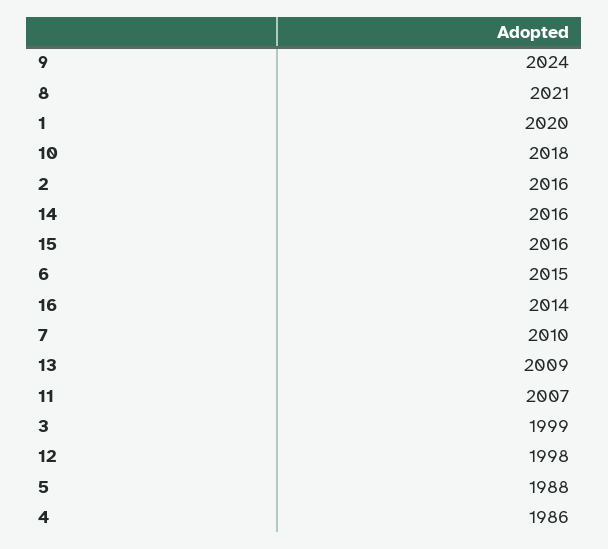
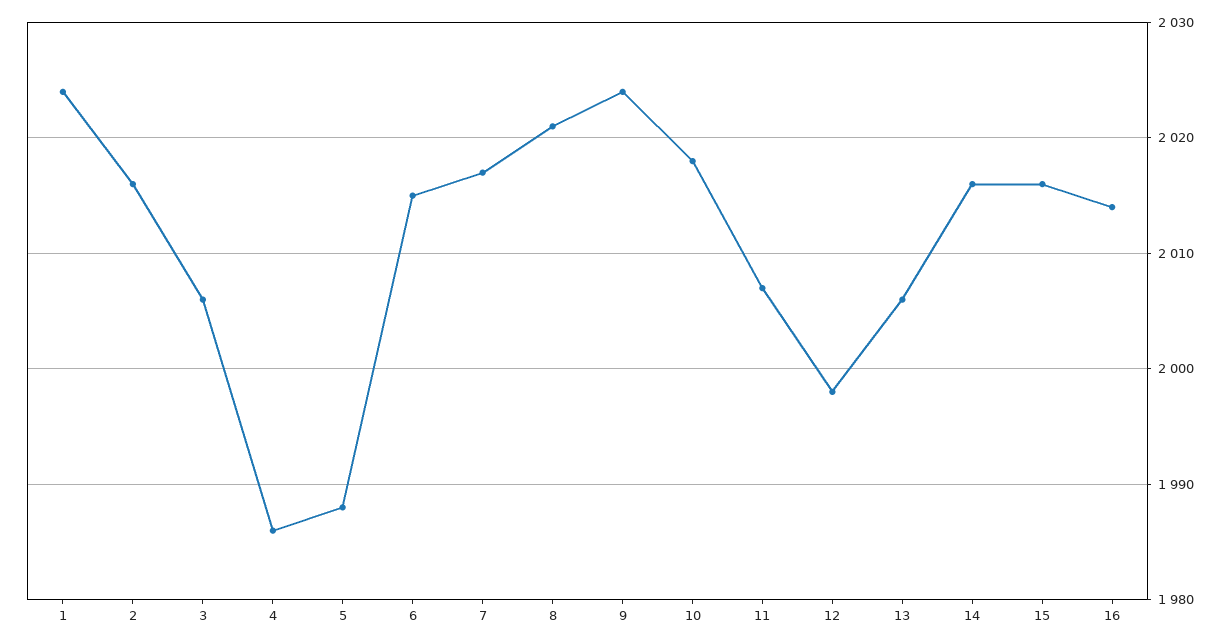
1: 2020 -> 2024
7: 2010 -> 2017
13: 2009 -> 2006
3: 1999 -> 2006

